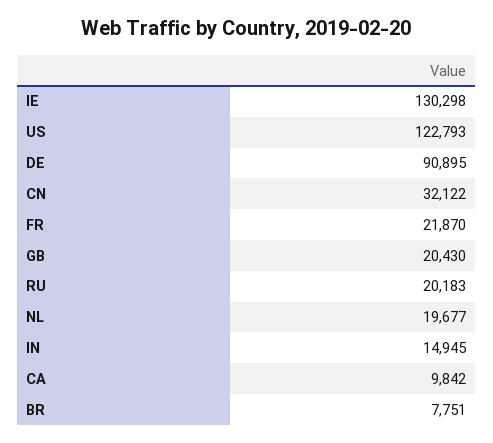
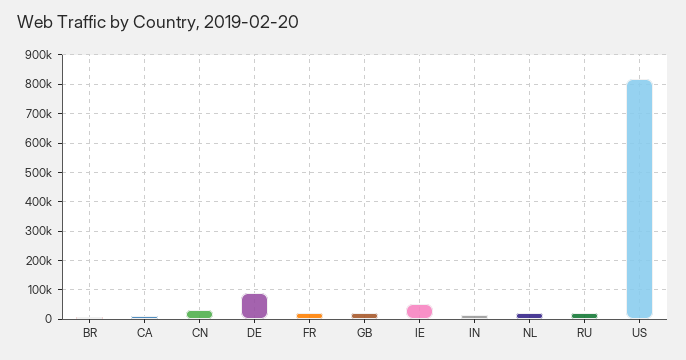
IE: 130298 -> 50000
US: 122793 -> 825000

